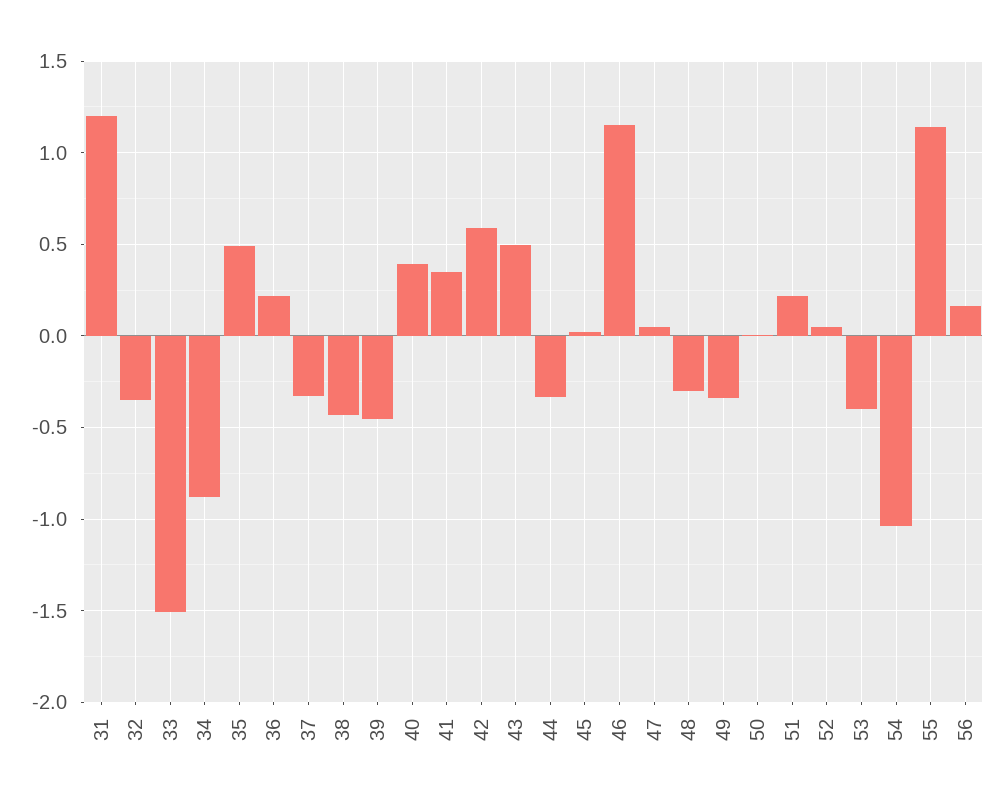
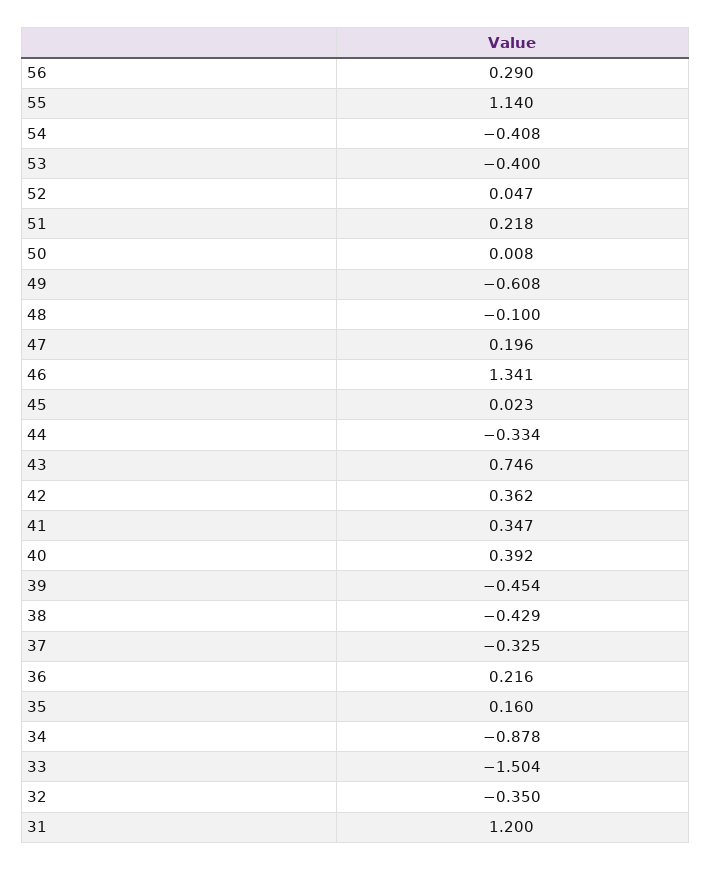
35: 0.5 -> 0.16
42: 0.6 -> 0.362
43: 0.5 -> 0.746
46: 1.15 -> 1.341
47: 0.05 -> 0.196
48: -0.3 -> -0.1
49: -0.35 -> -0.608
54: -1.05 -> -0.408
56: 0.15 -> 0.29

